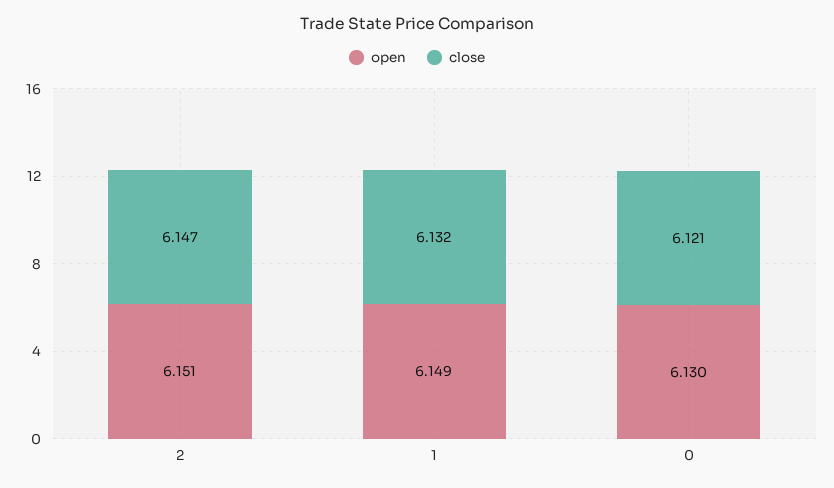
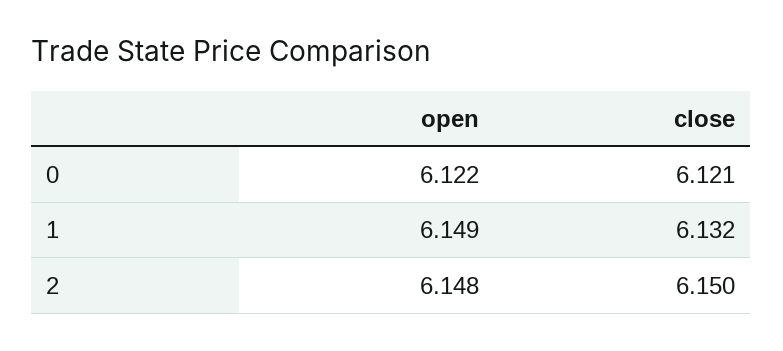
open, 2: 6.151 -> 6.148
close, 2: 6.147 -> 6.15
open, 0: 6.13 -> 6.122

